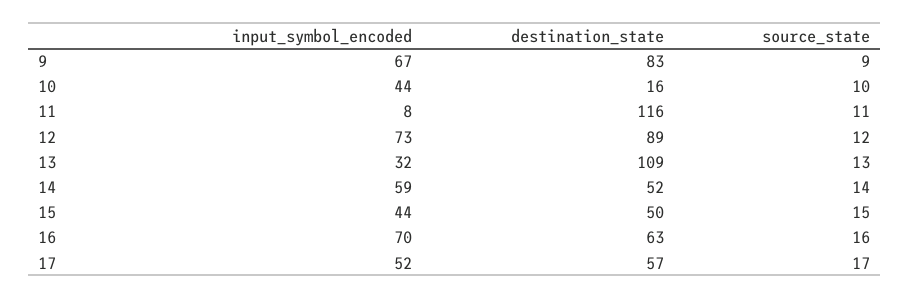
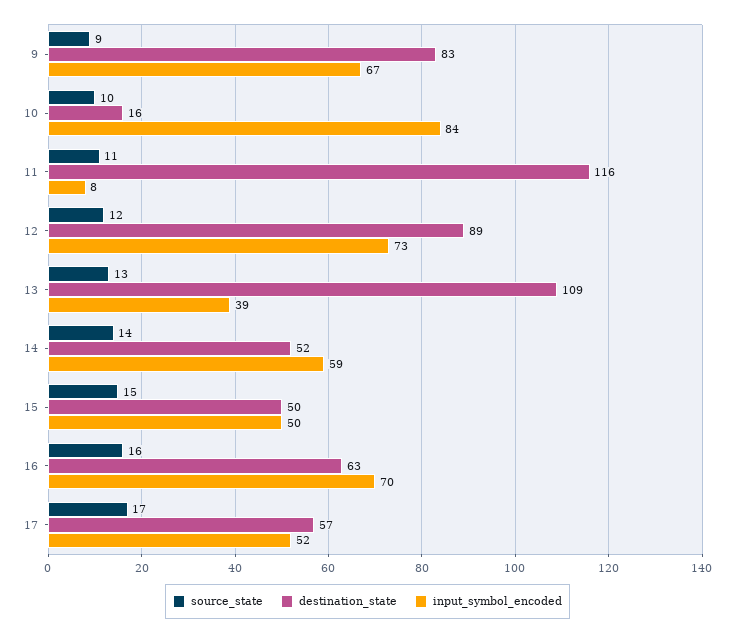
input_symbol_encoded, 10: 44 -> 84
input_symbol_encoded, 13: 32 -> 39
input_symbol_encoded, 15: 44 -> 50

